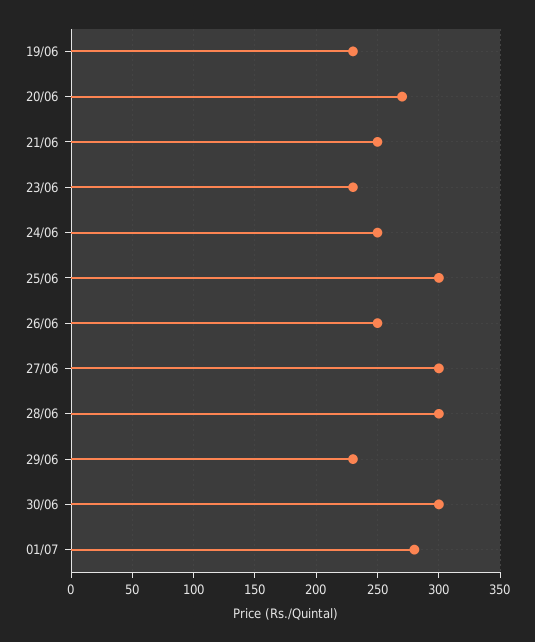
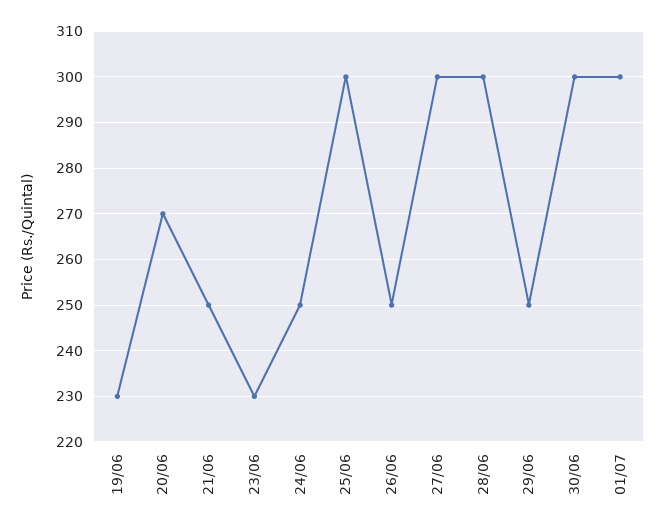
29/06: 230 -> 250
01/07: 280 -> 300

